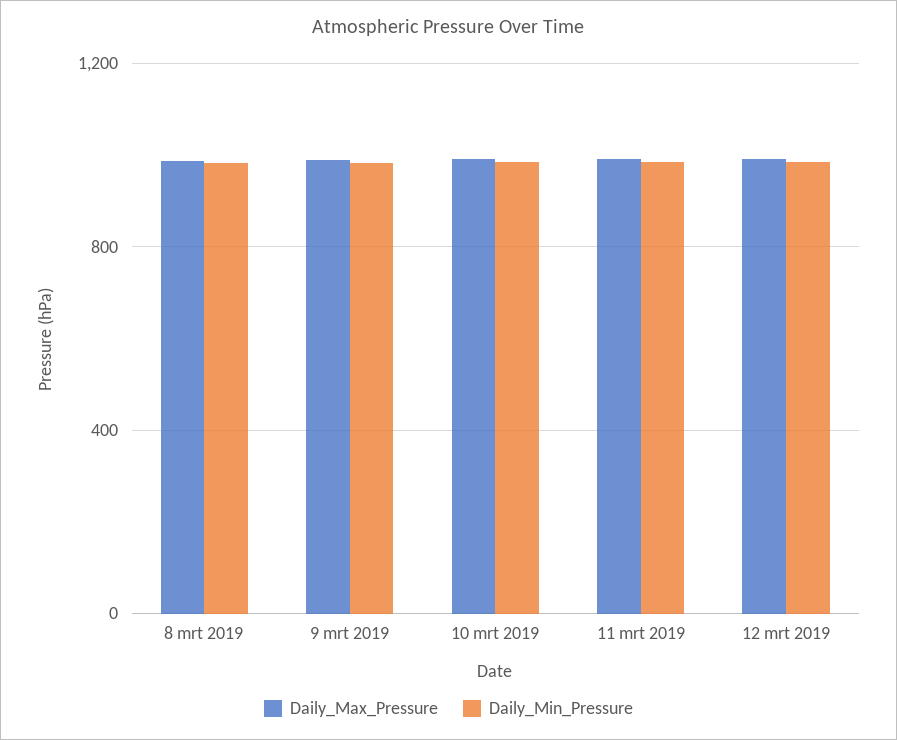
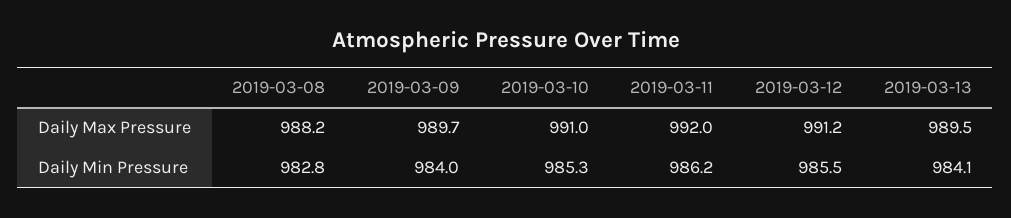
Daily_Max_Pressure, 2019-03-13: none -> 989.5
Daily_Min_Pressure, 2019-03-13: none -> 984.1

